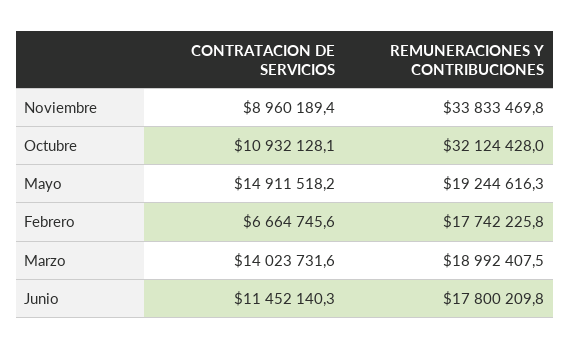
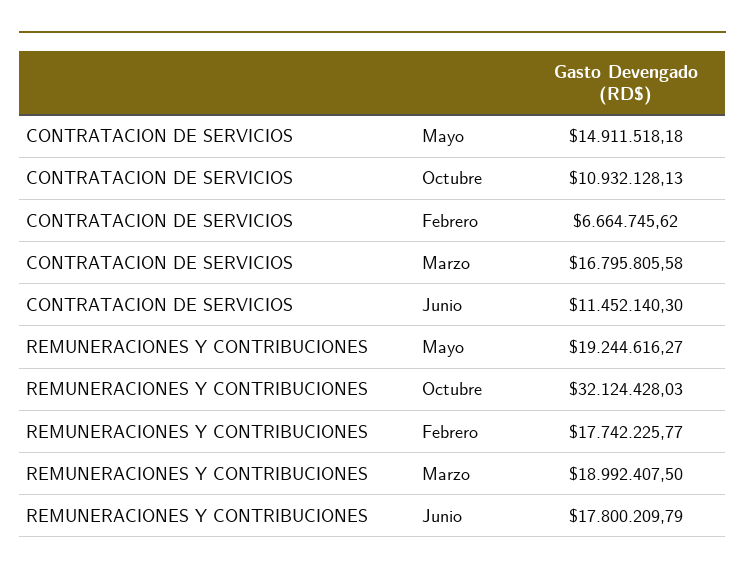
CONTRATACION DE SERVICIOS, Noviembre: 8960189.4 -> none
REMUNERACIONES Y CONTRIBUCIONES, Noviembre: 33833469.8 -> none
CONTRATACION DE SERVICIOS, Marzo: 14023731.6 -> 16795805.58

